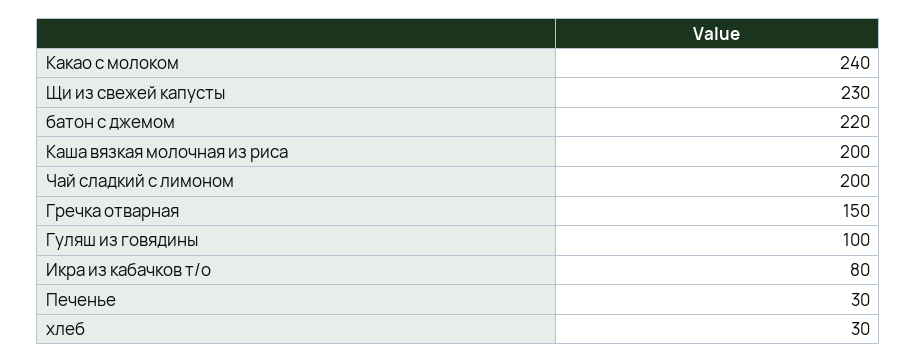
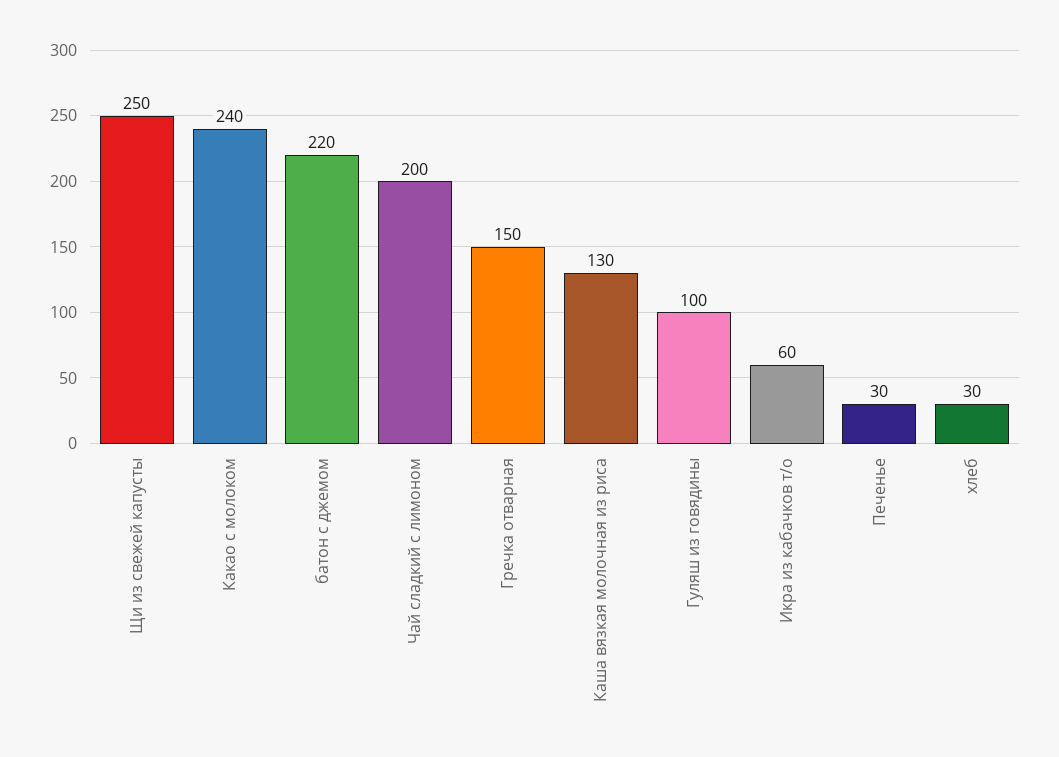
Щи из свежей капусты: 230 -> 250
Каша вязкая молочная из риса: 200 -> 130
Икра из кабачков т/о: 80 -> 60

